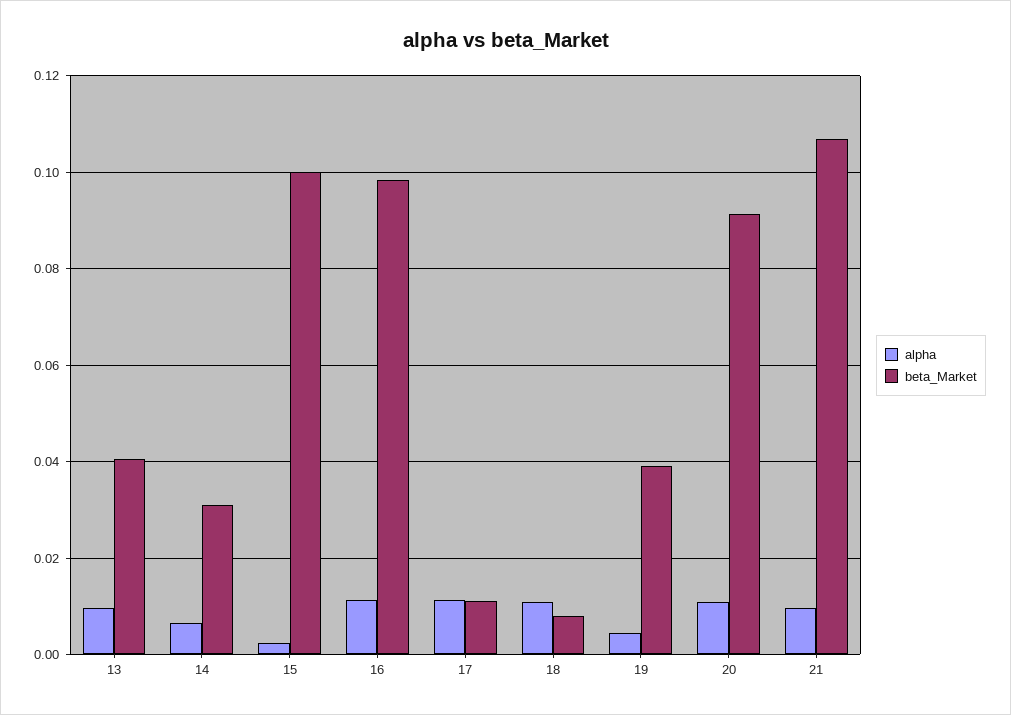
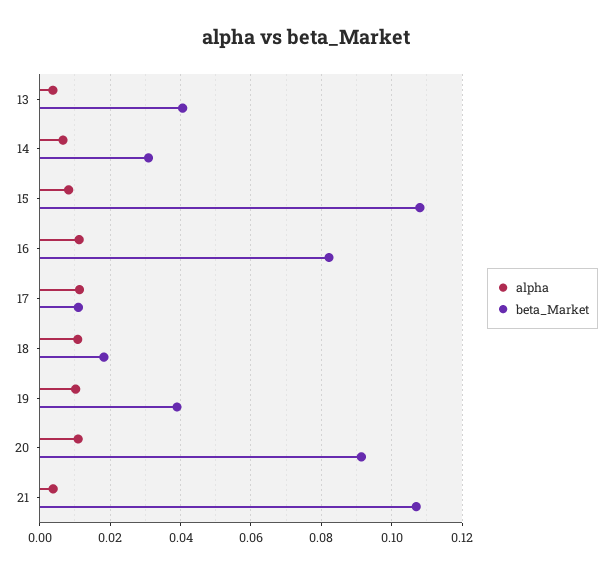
alpha, 13: 0.01 -> 0.004
alpha, 15: 0.002 -> 0.008
beta_Market, 15: 0.1 -> 0.108
beta_Market, 16: 0.098 -> 0.082
beta_Market, 18: 0.008 -> 0.018
alpha, 19: 0.004 -> 0.01
alpha, 21: 0.01 -> 0.004

